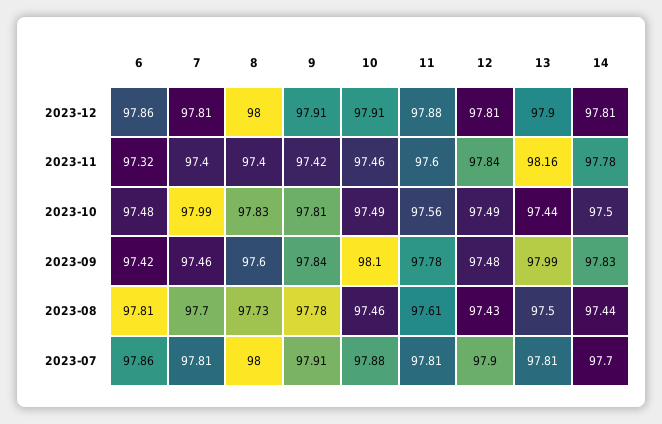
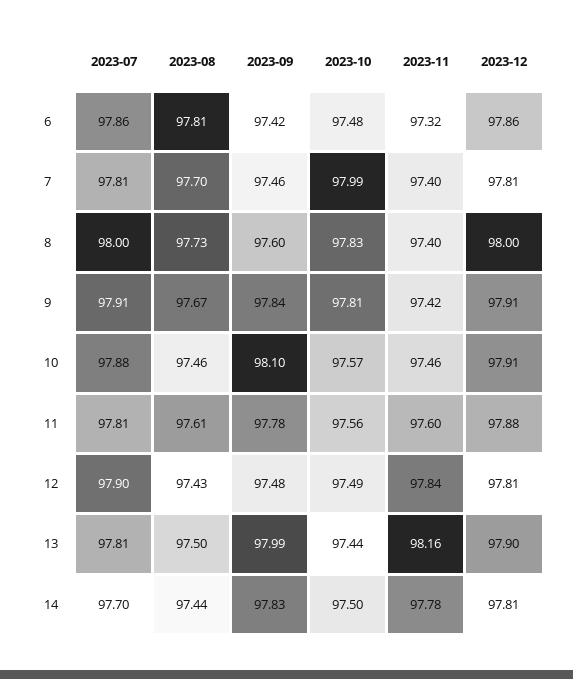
10, 2023-10: 97.49 -> 97.57
9, 2023-08: 97.78 -> 97.67

